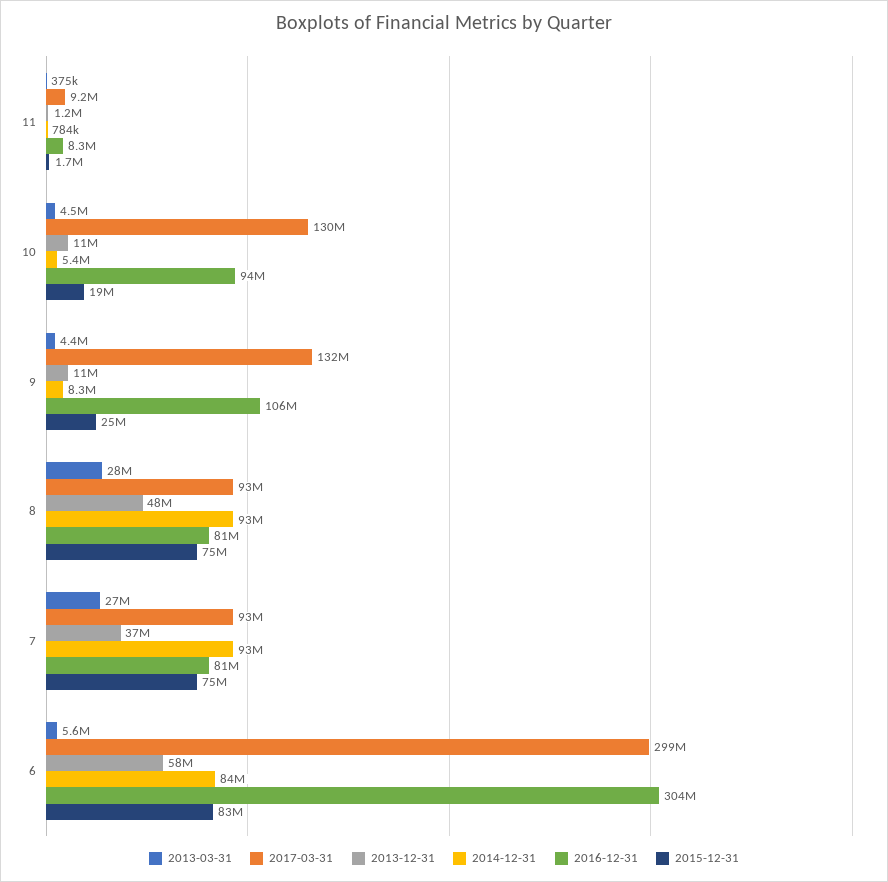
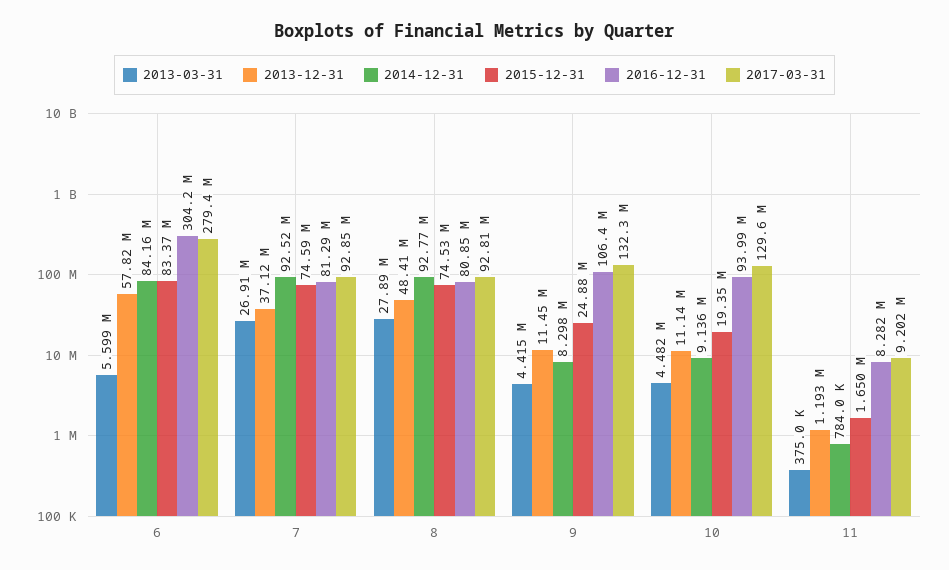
2014-12-31, 10: 5400000 -> 9136000
2017-03-31, 6: 299000000 -> 279400000

